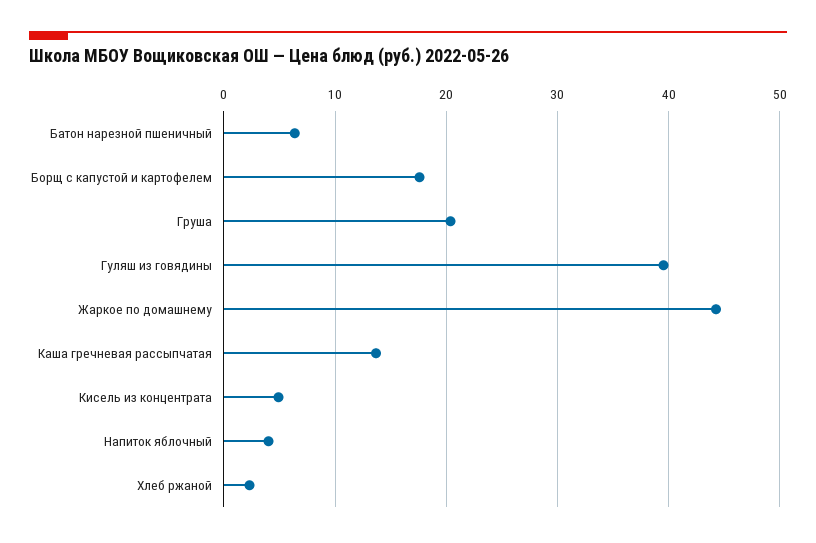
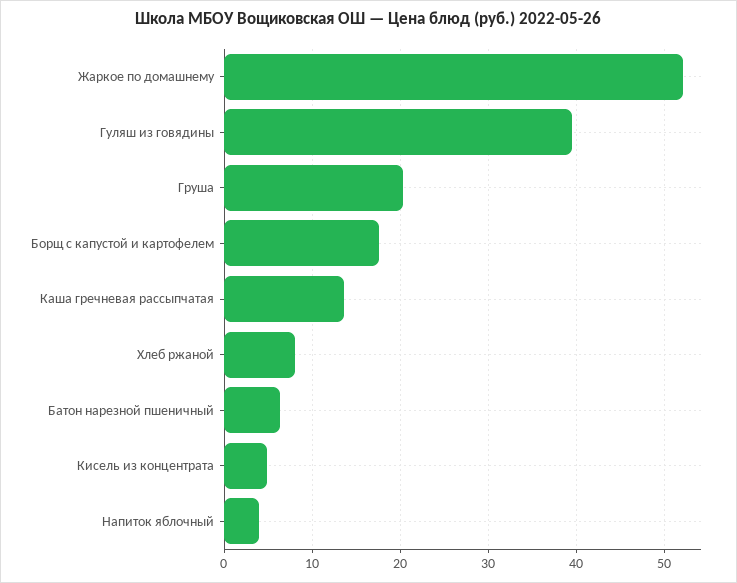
Жаркое по домашнему: 44 -> 52
Хлеб ржаной: 2 -> 8

